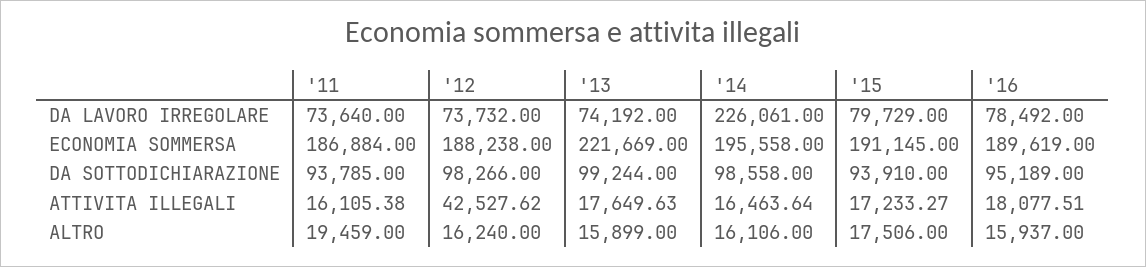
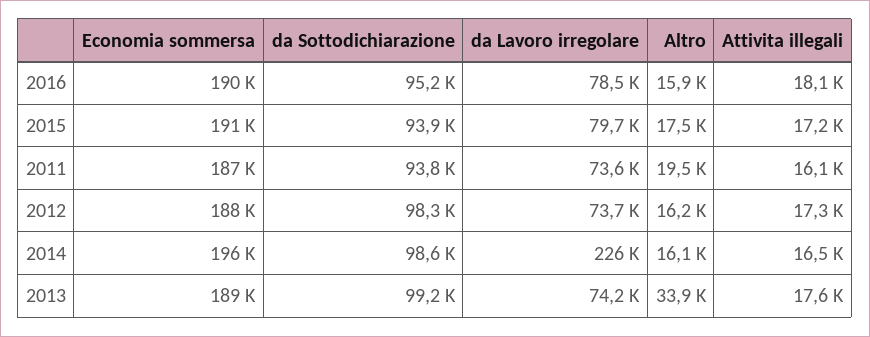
'13, ECONOMIA SOMMERSA: 221669 -> 189000
'12, ATTIVITA ILLEGALI: 42527.62 -> 17300
'13, ALTRO: 15899 -> 33900

